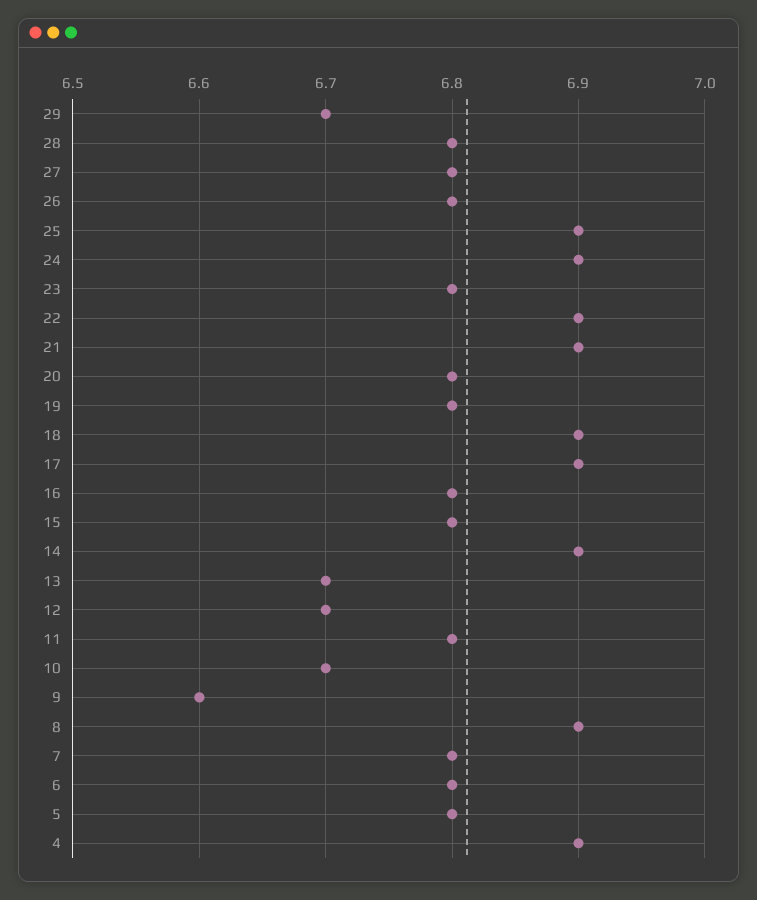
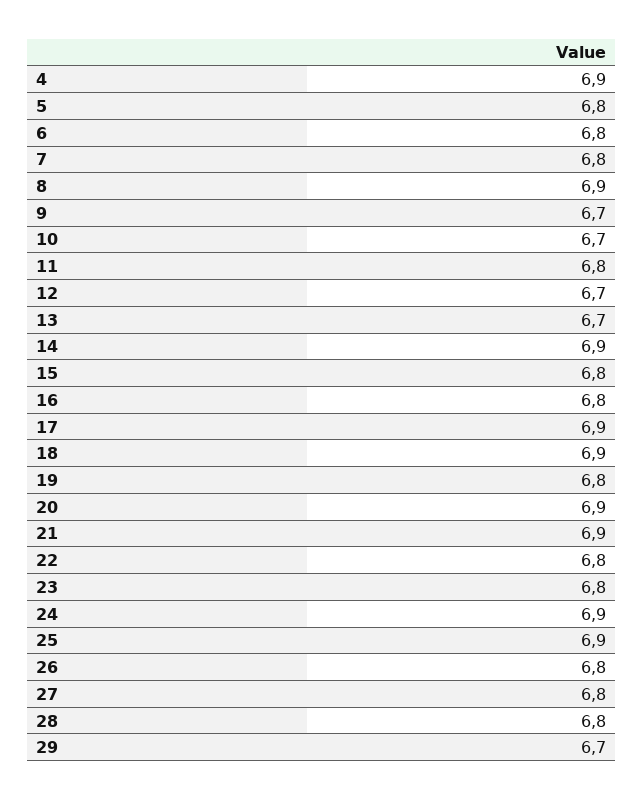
22: 6.9 -> 6.8
20: 6.8 -> 6.9
9: 6.6 -> 6.7

